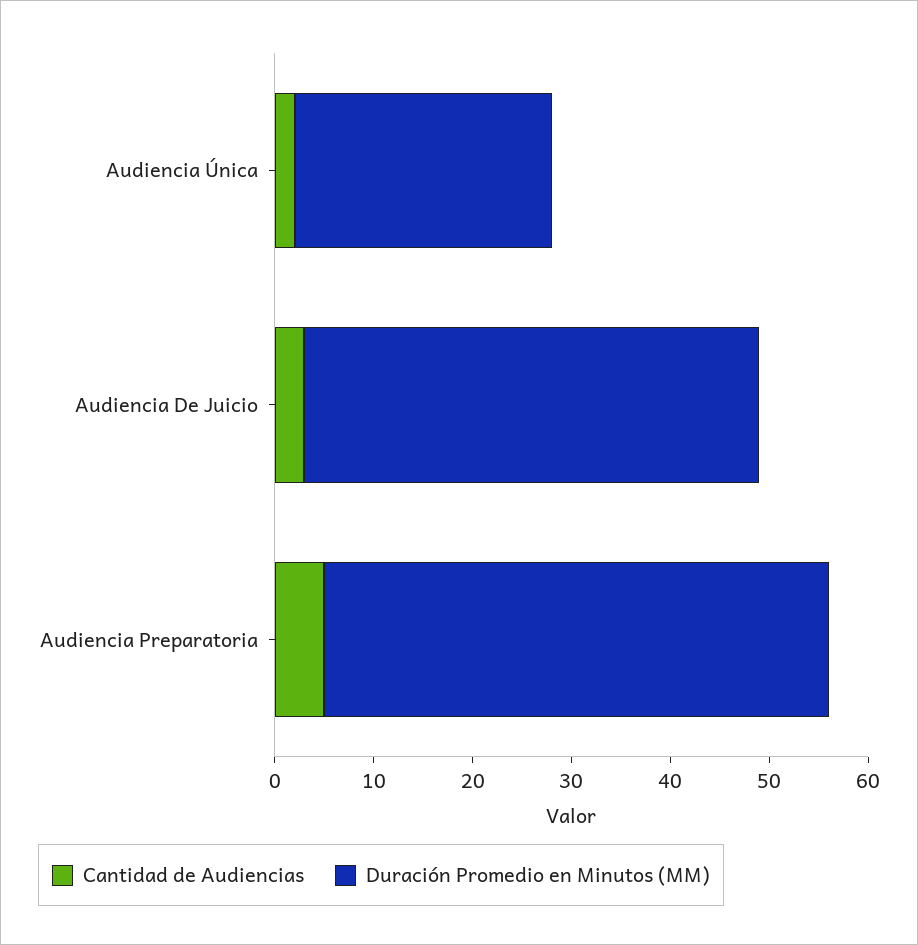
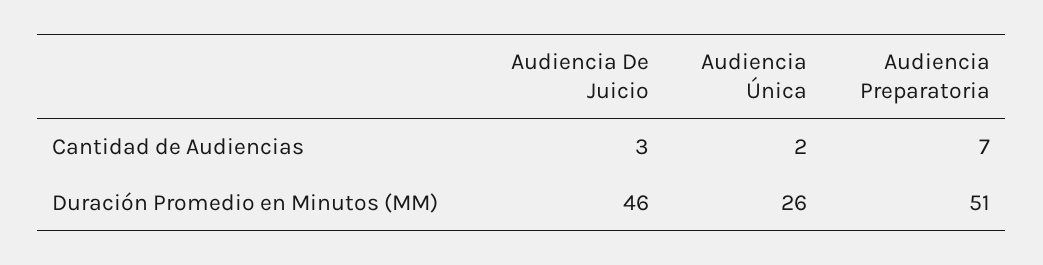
Cantidad de Audiencias, Audiencia Preparatoria: 5 -> 7

